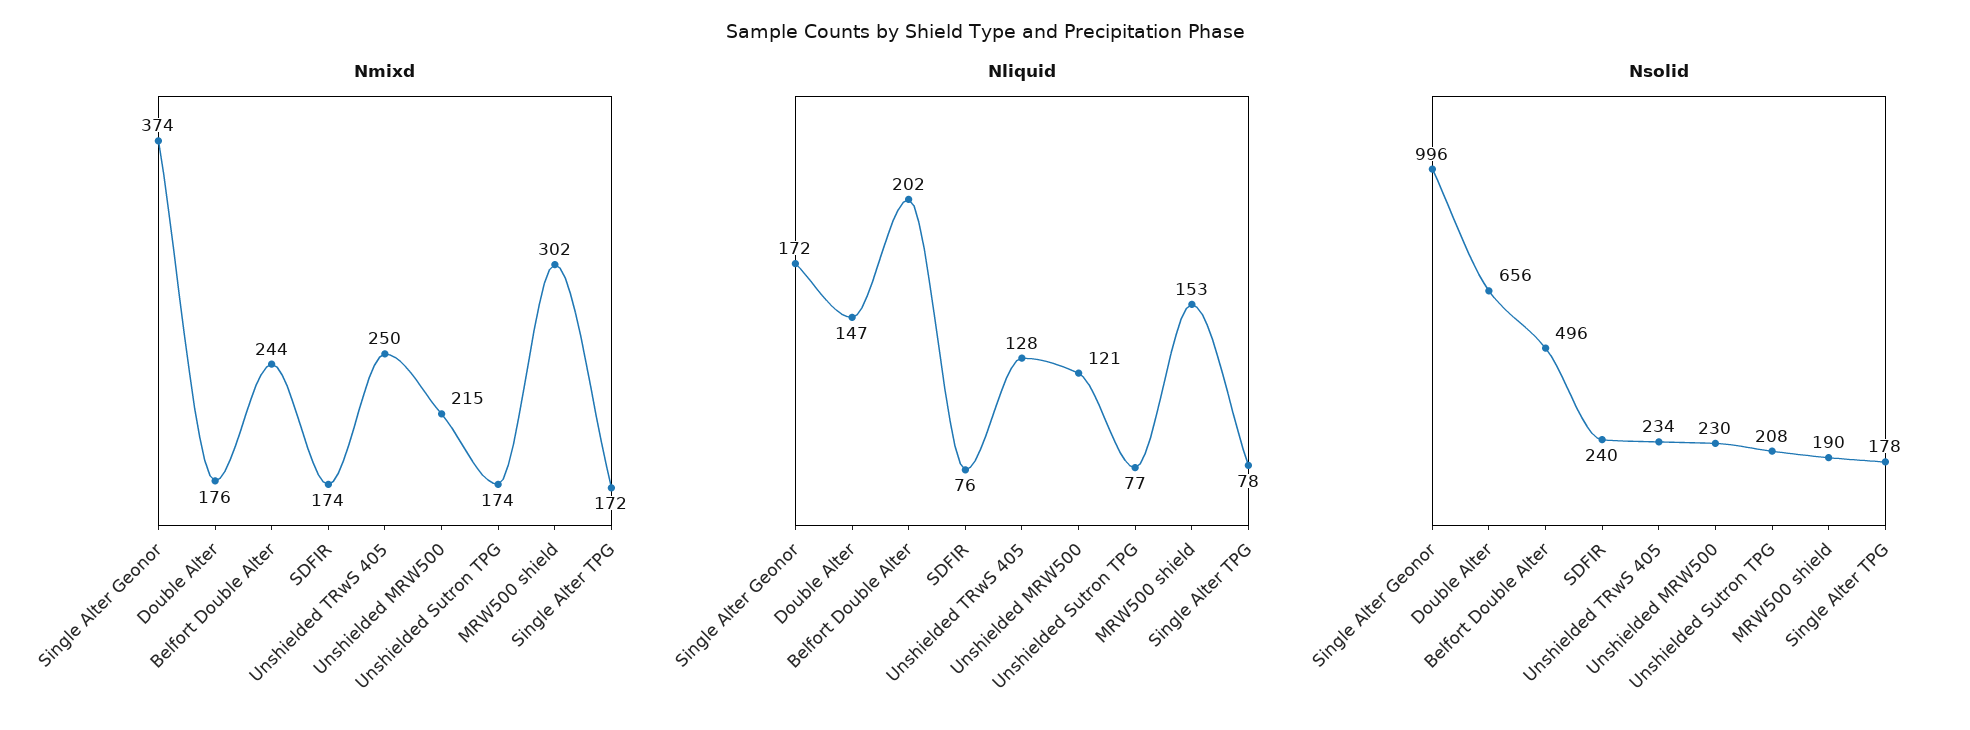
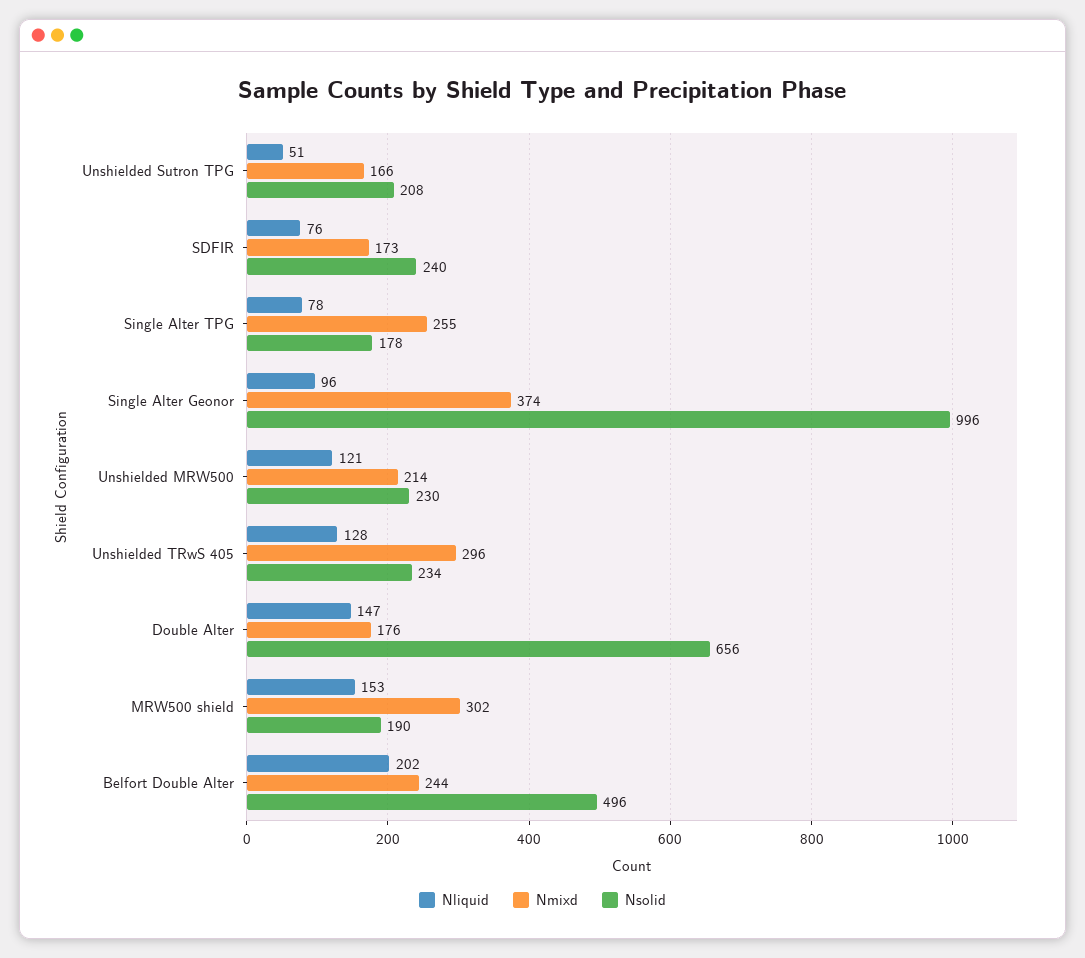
Nmixd, SDFIR: 174 -> 173
Nmixd, Unshielded TRwS 405: 250 -> 296
Nmixd, Unshielded MRW500: 215 -> 214
Nmixd, Unshielded Sutron TPG: 174 -> 166
Nmixd, Single Alter TPG: 172 -> 255
Nliquid, Single Alter Geonor: 172 -> 96
Nliquid, Unshielded Sutron TPG: 77 -> 51

